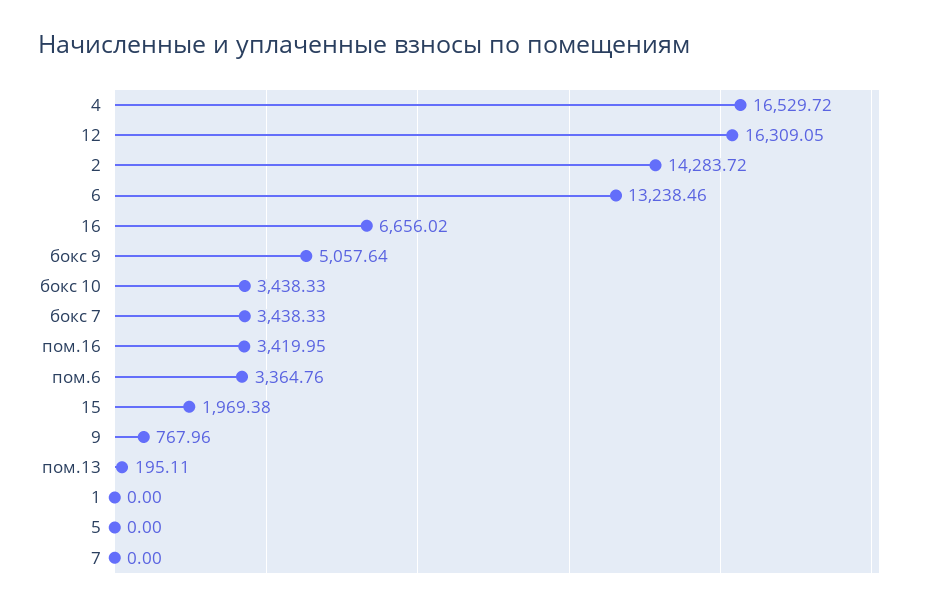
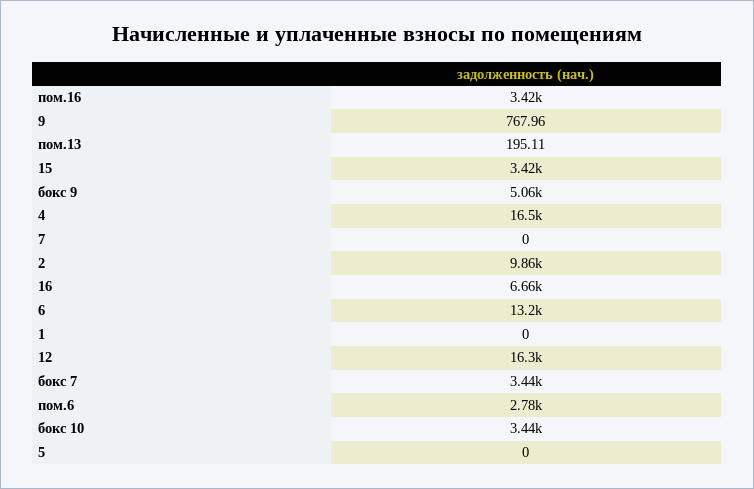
2: 14283.72 -> 9860
пом.6: 3364.76 -> 2780
15: 1969.38 -> 3420

